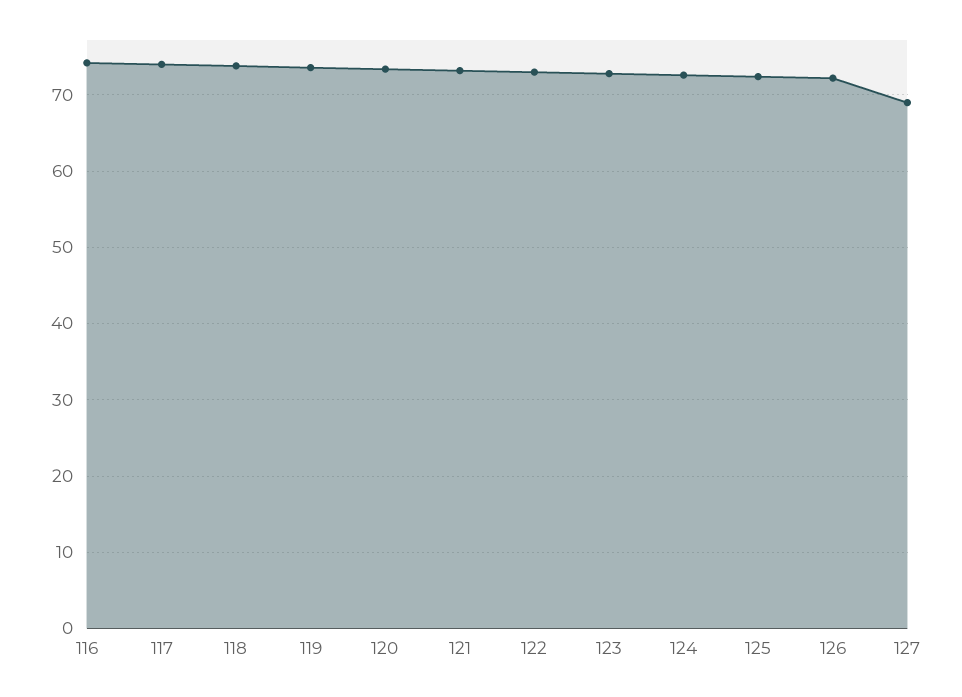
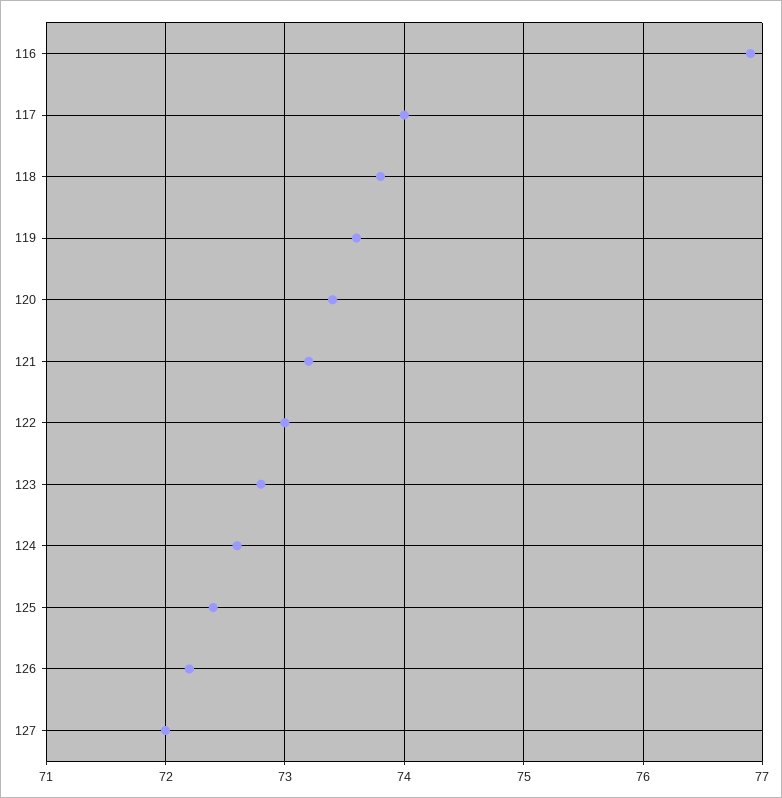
116: 74 -> 76.9
127: 69 -> 72

